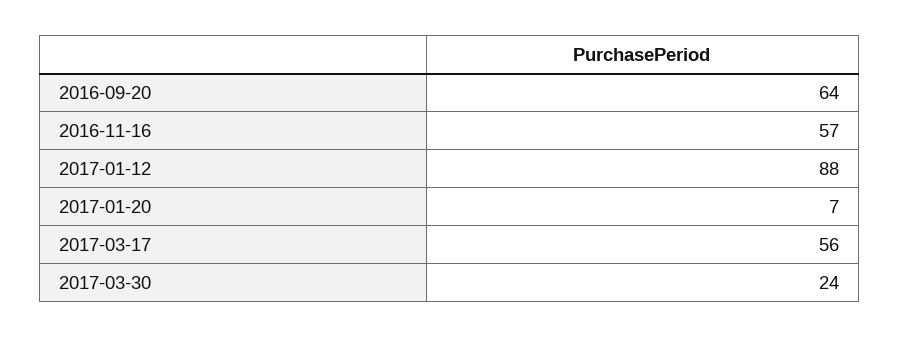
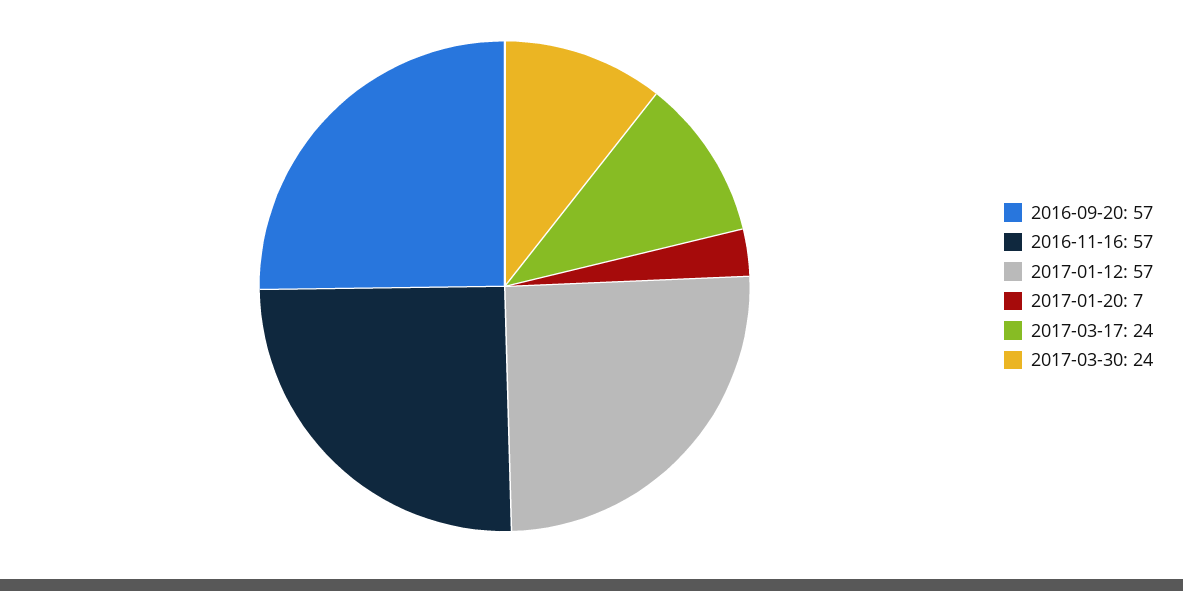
2016-09-20: 64 -> 57
2017-01-12: 88 -> 57
2017-03-17: 56 -> 24

